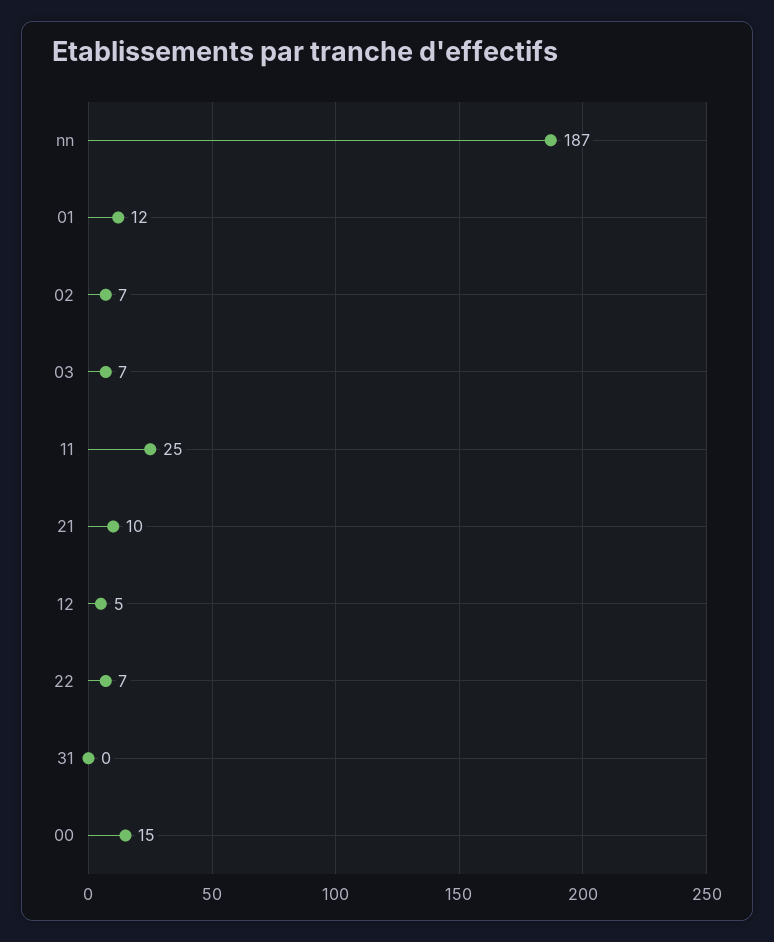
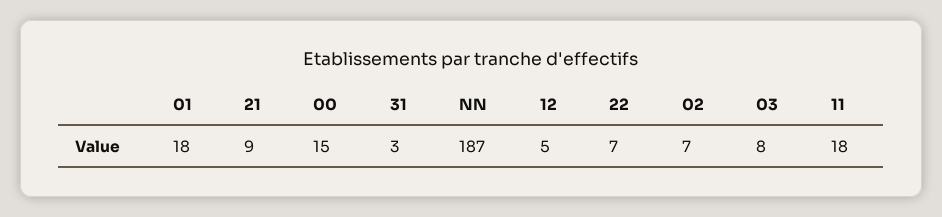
01: 12 -> 18
03: 7 -> 8
11: 25 -> 18
21: 10 -> 9
31: 0 -> 3

